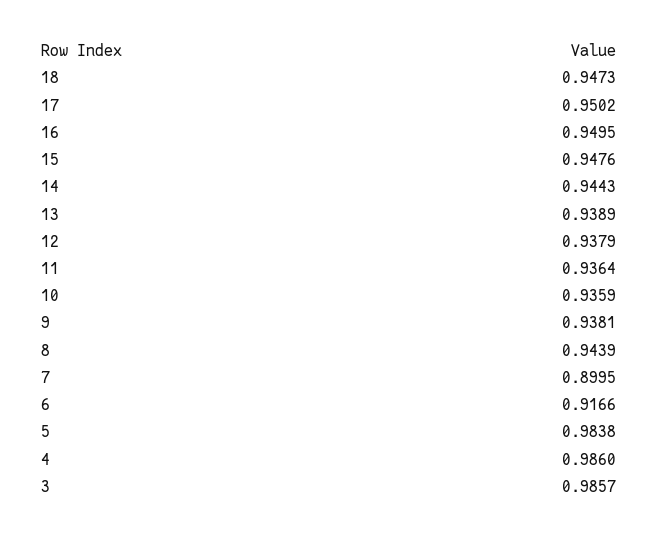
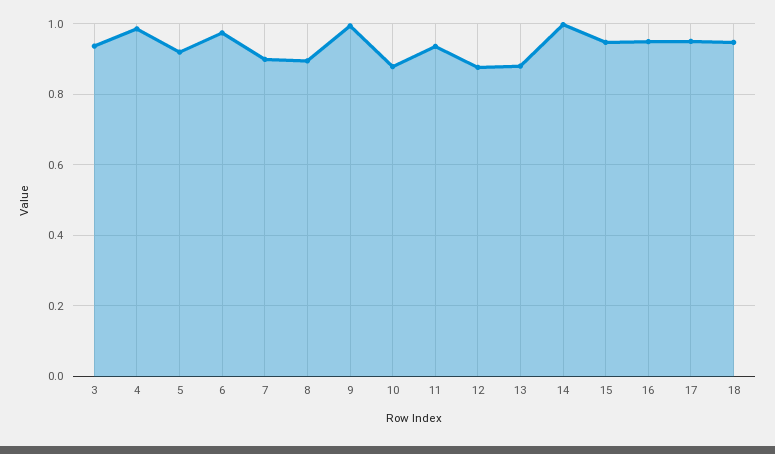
14: 0.9443 -> 1
13: 0.9389 -> 0.88
12: 0.9379 -> 0.88
10: 0.9359 -> 0.88
9: 0.9381 -> 1
8: 0.9439 -> 0.9
6: 0.9166 -> 0.98
5: 0.9838 -> 0.92
3: 0.9857 -> 0.94

